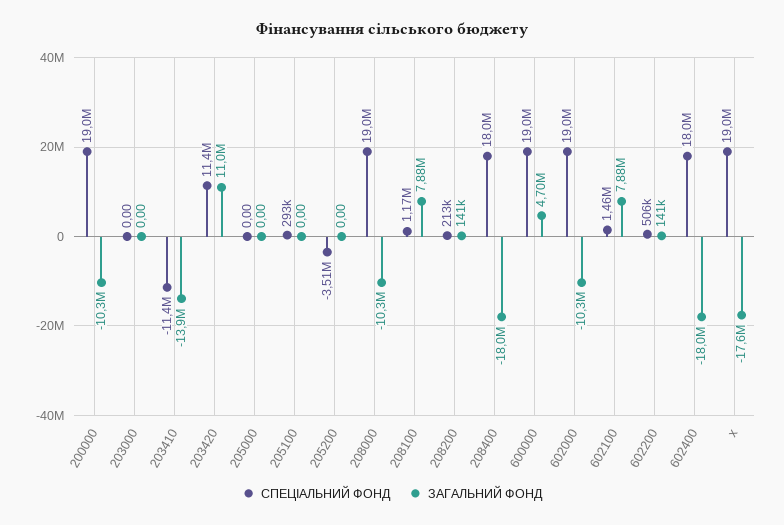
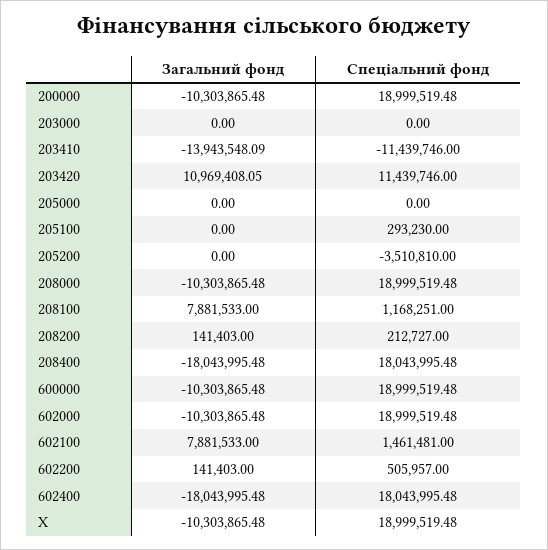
ЗАГАЛЬНИЙ ФОНД, 600000: 4700000 -> -10303865.48
ЗАГАЛЬНИЙ ФОНД, x: -17600000 -> -10303865.48

